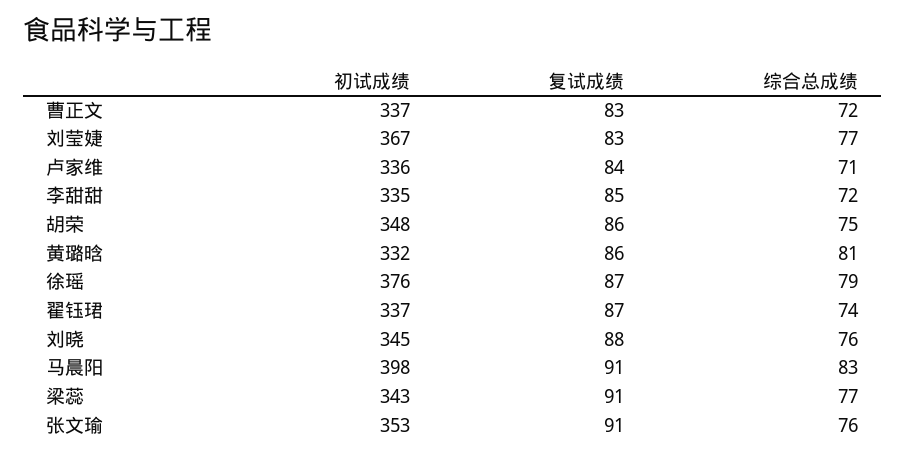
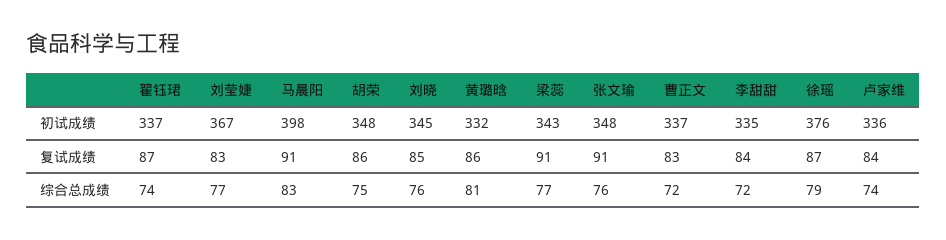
综合总成绩, 卢家维: 71 -> 74
复试成绩, 李甜甜: 85 -> 84
复试成绩, 刘晓: 88 -> 85
初试成绩, 张文瑜: 353 -> 348

